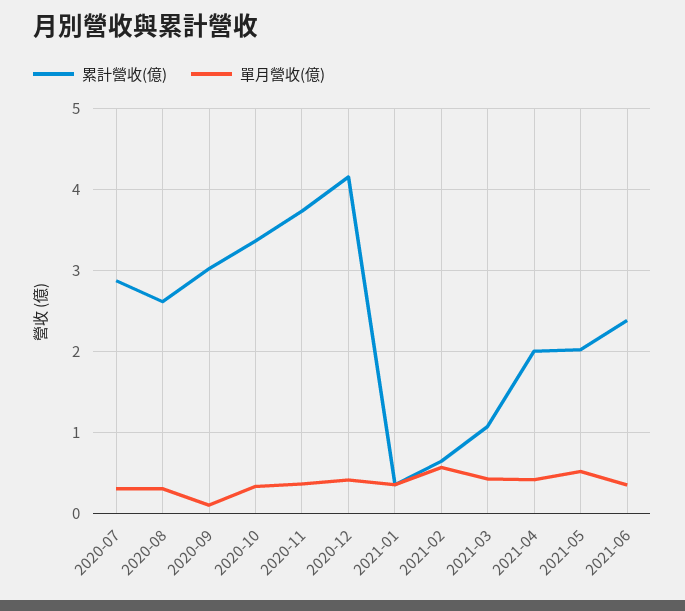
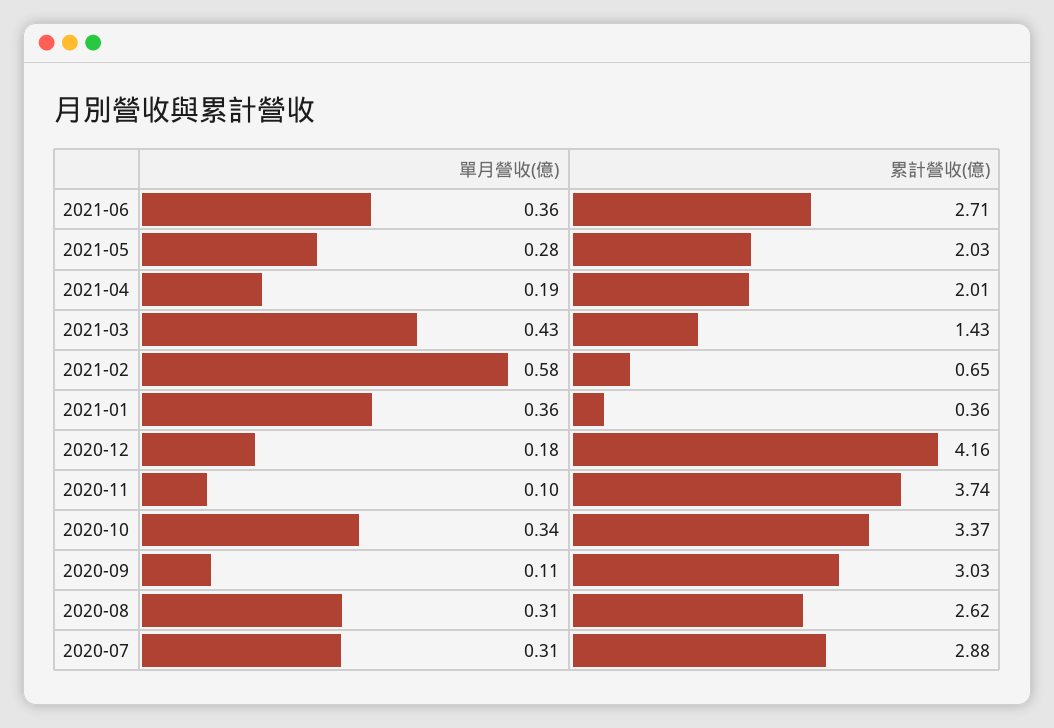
單月營收(億), 2020-11: 0.4 -> 0.1
單月營收(億), 2020-12: 0.4 -> 0.18
累計營收(億), 2021-03: 1.1 -> 1.43
單月營收(億), 2021-04: 0.4 -> 0.19
單月營收(億), 2021-05: 0.5 -> 0.28
累計營收(億), 2021-06: 2.4 -> 2.71

